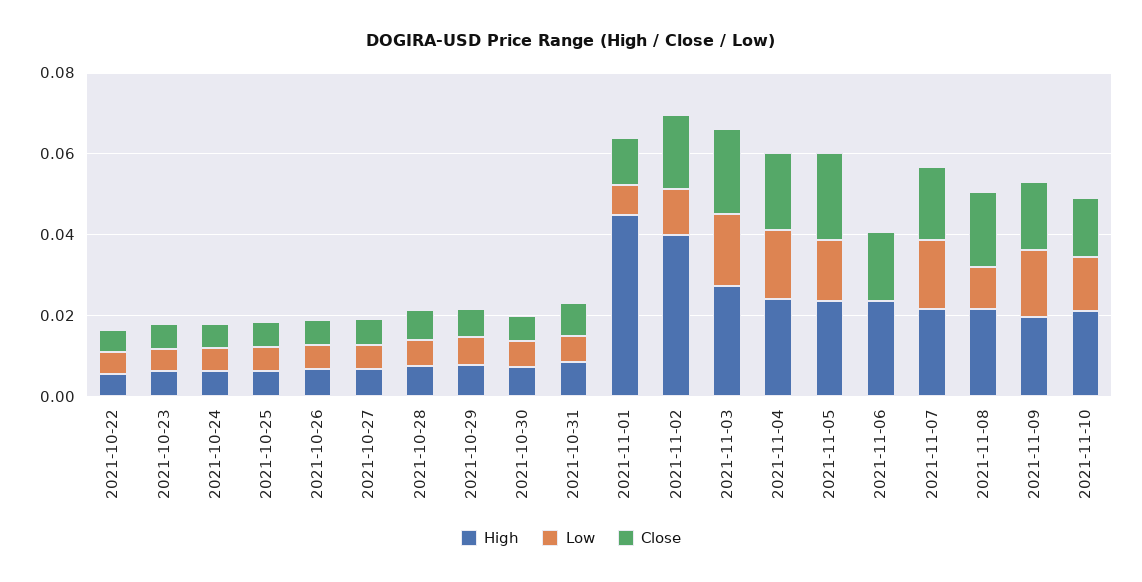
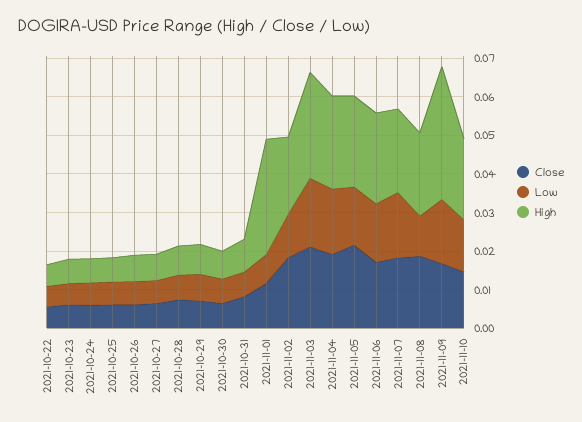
High, 2021-11-01: 0.045 -> 0.03
High, 2021-11-02: 0.04 -> 0.02
Low, 2021-11-06: 0 -> 0.015
High, 2021-11-09: 0.02 -> 0.035

